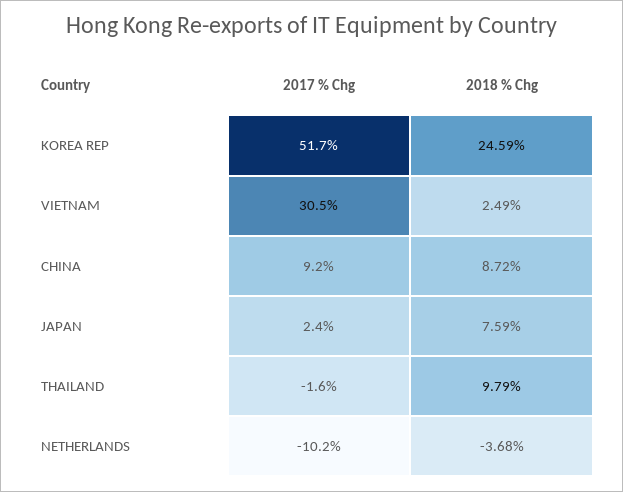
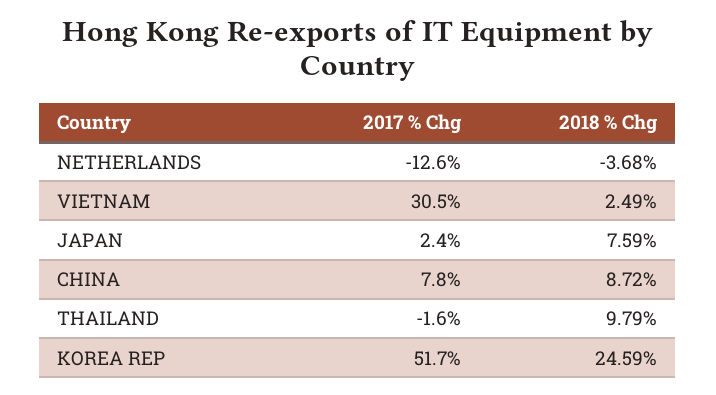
2017 % Chg, CHINA: 9.2 -> 7.8
2017 % Chg, NETHERLANDS: -10.2 -> -12.6

